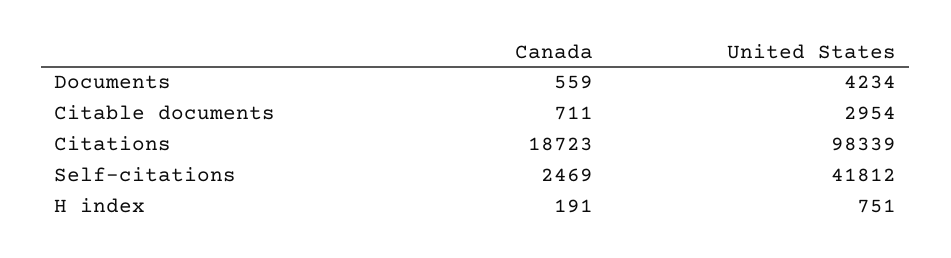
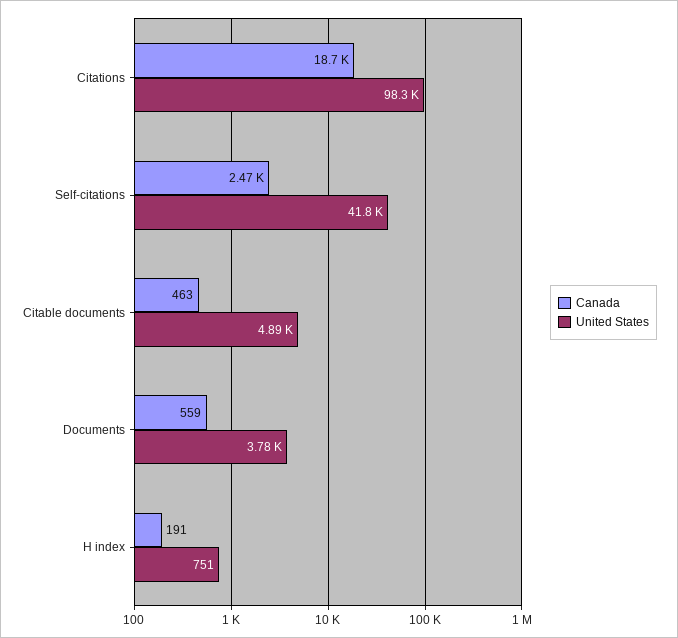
United States, Documents: 4234 -> 3780
Canada, Citable documents: 711 -> 463
United States, Citable documents: 2954 -> 4890

